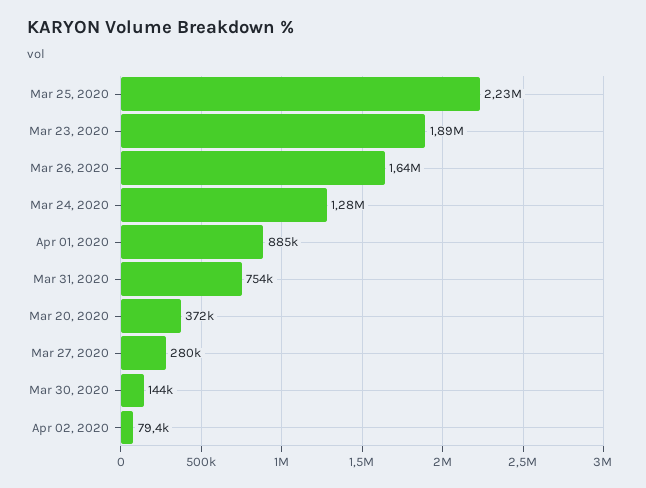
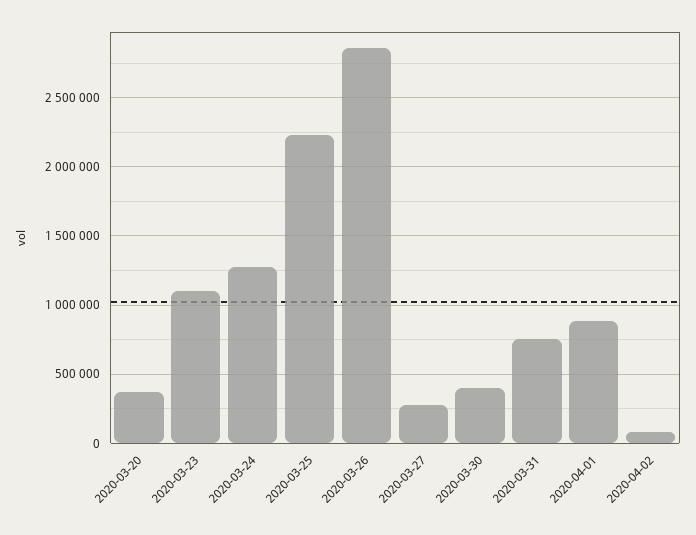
Mar 23, 2020: 1890000 -> 1100000
Mar 26, 2020: 1640000 -> 2850000
Mar 30, 2020: 144000 -> 400000

